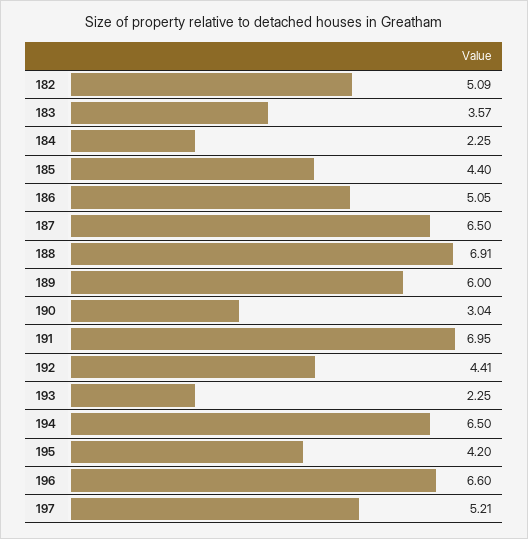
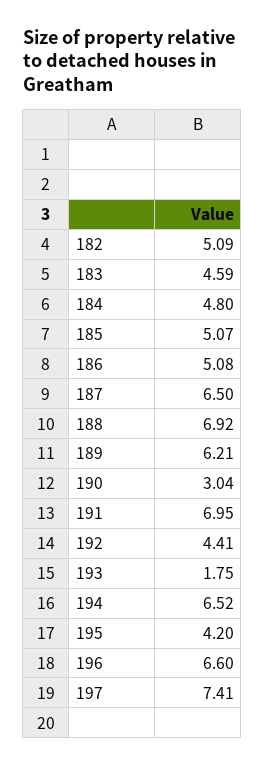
183: 3.57 -> 4.59
184: 2.25 -> 4.8
185: 4.4 -> 5.07
186: 5.05 -> 5.08
188: 6.91 -> 6.92
189: 6 -> 6.21
193: 2.25 -> 1.75
194: 6.5 -> 6.52
197: 5.21 -> 7.41

